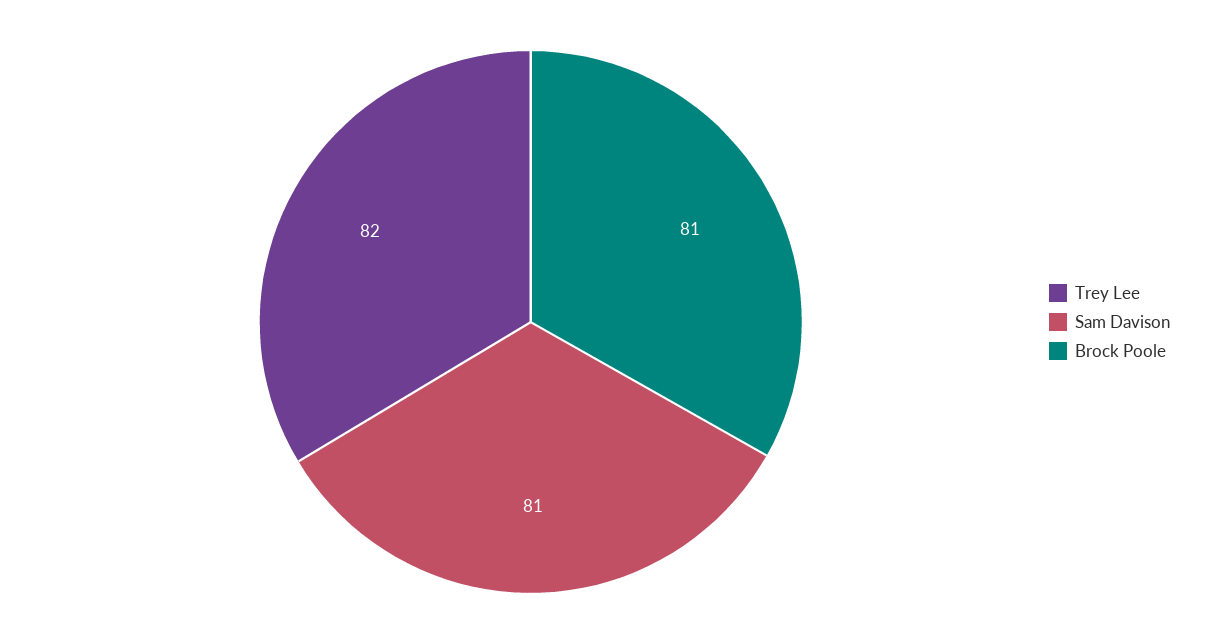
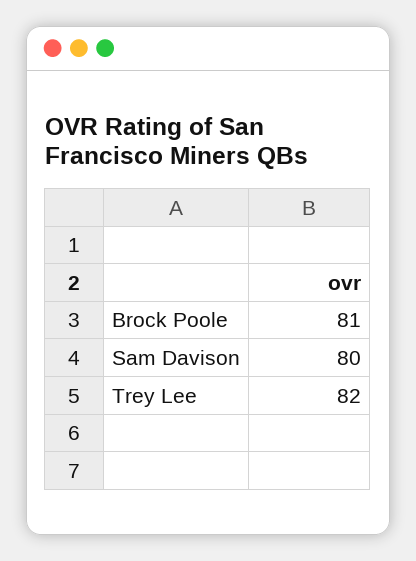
Sam Davison: 81 -> 80

